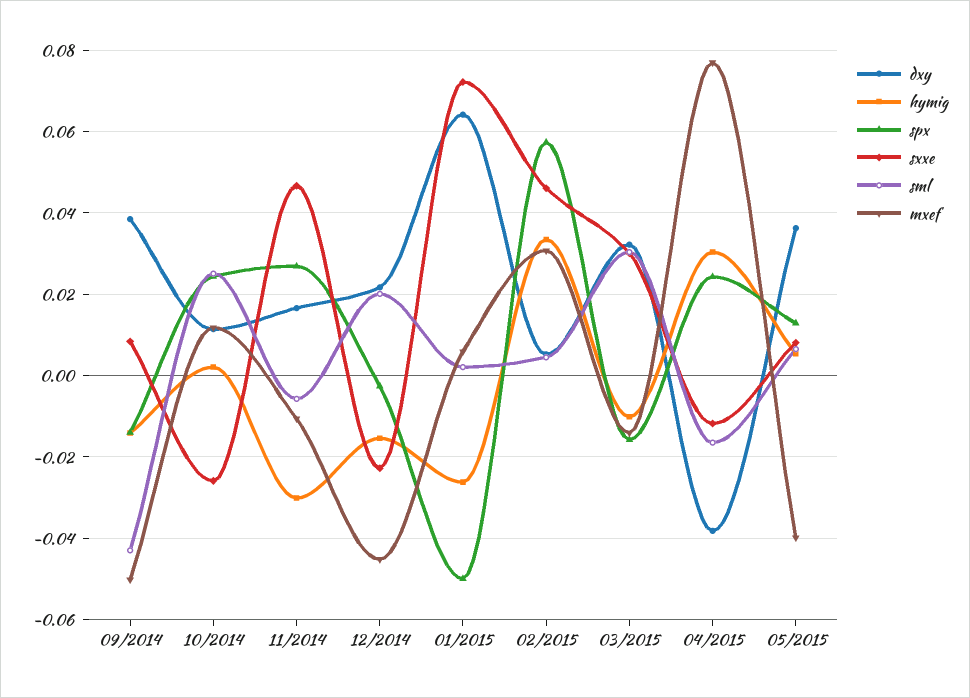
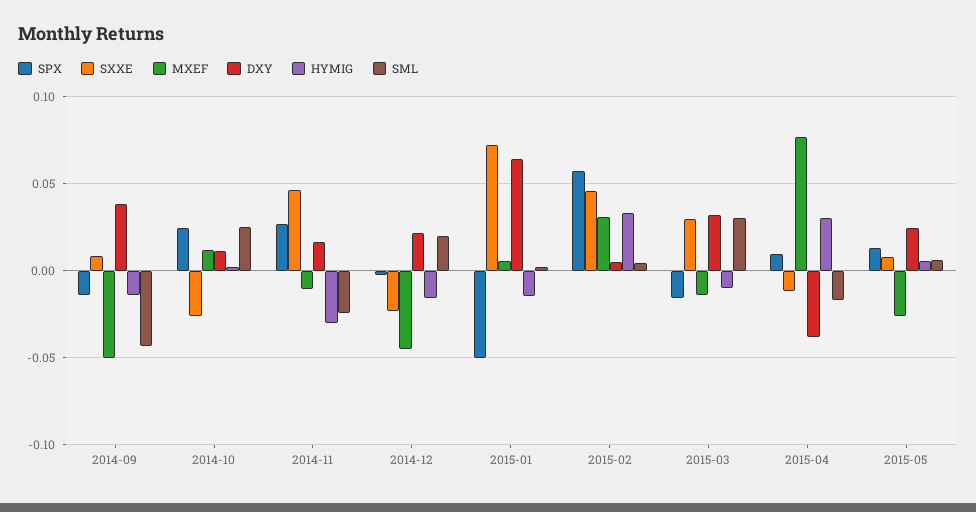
sml, 11/2014: -0.006 -> -0.025
hymig, 01/2015: -0.026 -> -0.015
spx, 04/2015: 0.024 -> 0.01
dxy, 05/2015: 0.036 -> 0.025
mxef, 05/2015: -0.04 -> -0.025

